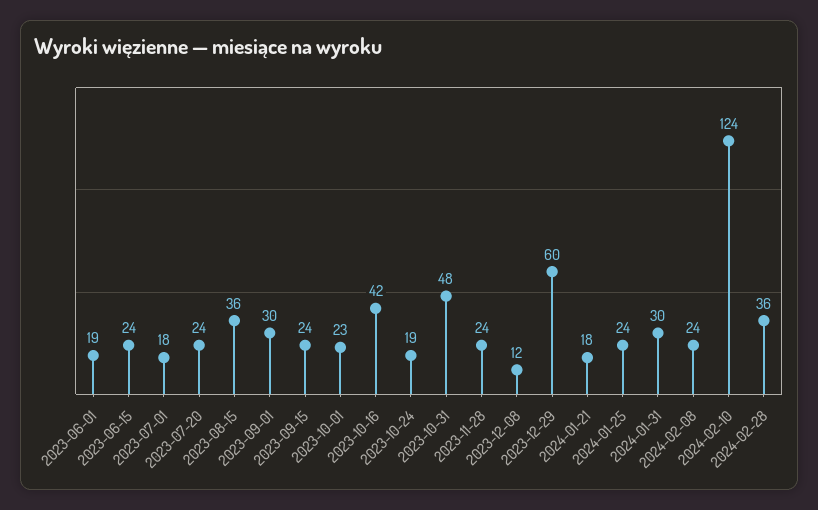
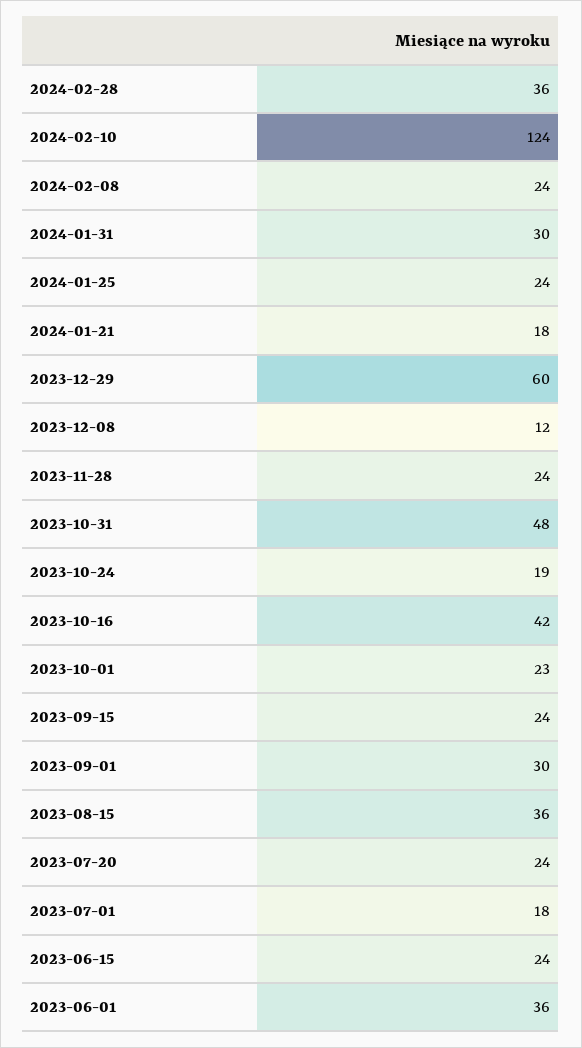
2023-06-01: 19 -> 36

